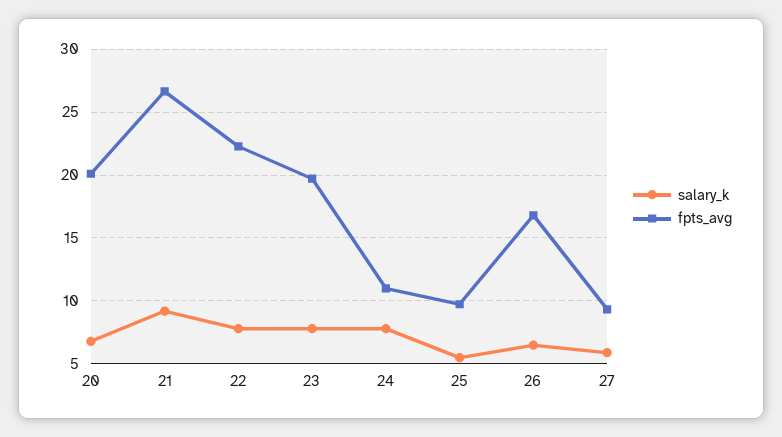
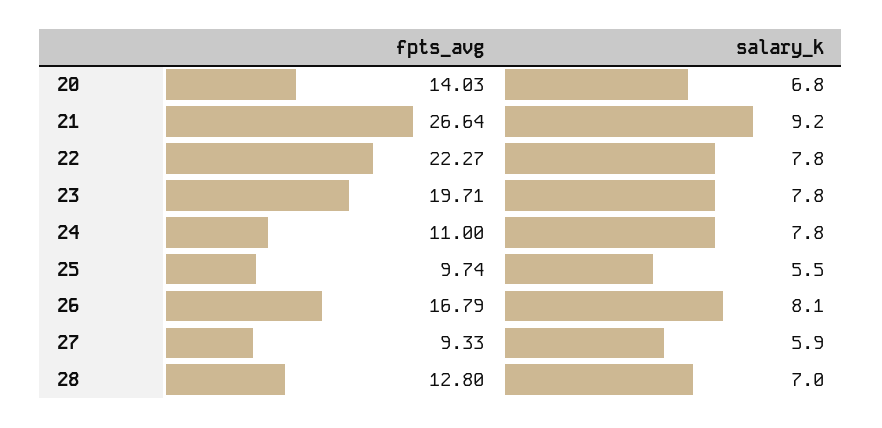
fpts_avg, 20: 20 -> 14.03
salary_k, 26: 6.5 -> 8.1
fpts_avg, 28: none -> 12.8
salary_k, 28: none -> 7

